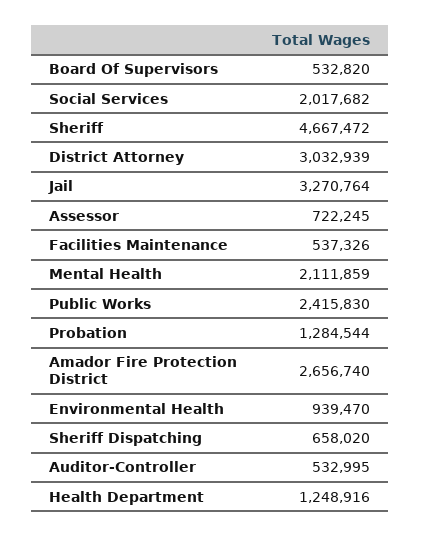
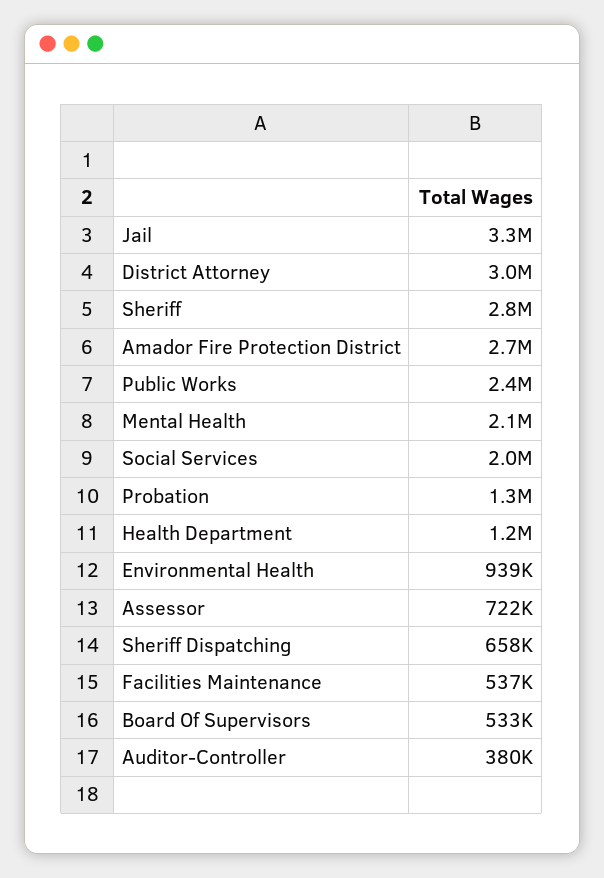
Sheriff: 4667472 -> 2800000
Auditor-Controller: 532995 -> 380000

